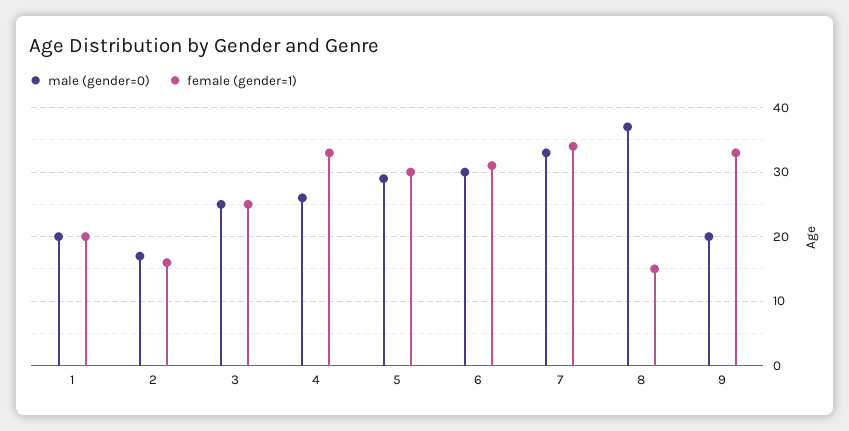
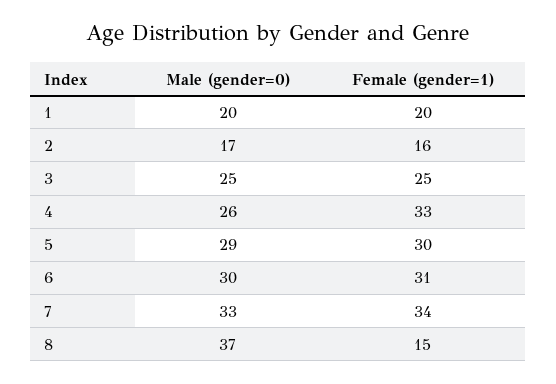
male (gender=0), 9: 20 -> none
female (gender=1), 9: 33 -> none

